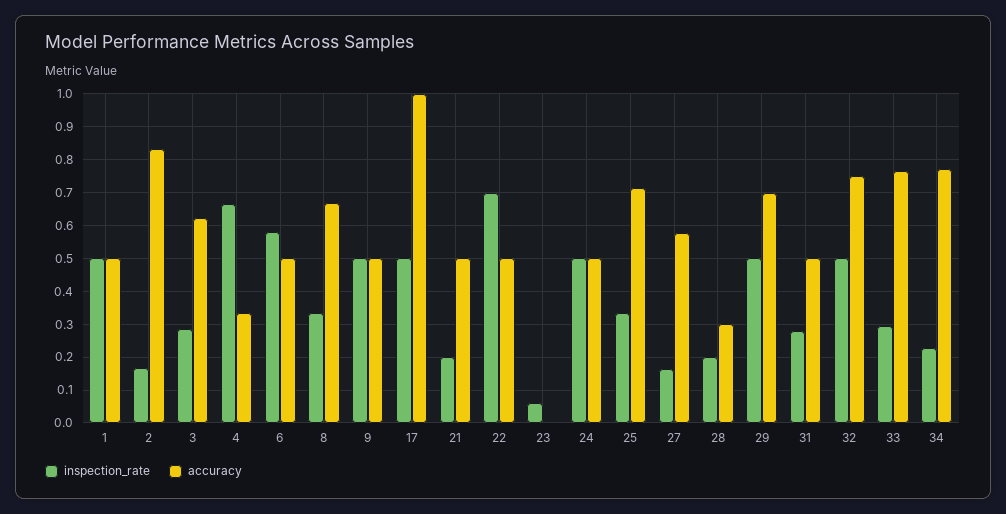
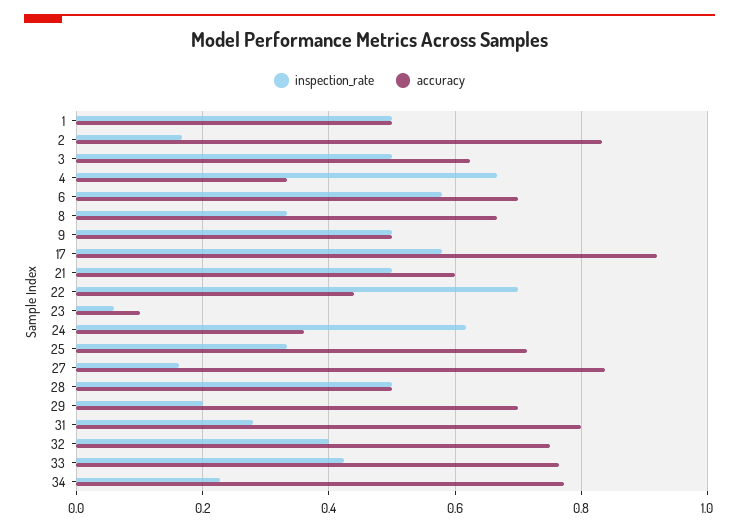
inspection_rate, 3: 0.28 -> 0.5
accuracy, 6: 0.5 -> 0.7
inspection_rate, 17: 0.5 -> 0.58
accuracy, 17: 1 -> 0.92
inspection_rate, 21: 0.2 -> 0.5
accuracy, 21: 0.5 -> 0.6
accuracy, 22: 0.5 -> 0.44
accuracy, 23: 0 -> 0.1
inspection_rate, 24: 0.5 -> 0.62
accuracy, 24: 0.5 -> 0.36
accuracy, 27: 0.58 -> 0.84
inspection_rate, 28: 0.2 -> 0.5
accuracy, 28: 0.3 -> 0.5
inspection_rate, 29: 0.5 -> 0.2
accuracy, 31: 0.5 -> 0.8
inspection_rate, 32: 0.5 -> 0.4
inspection_rate, 33: 0.3 -> 0.42

